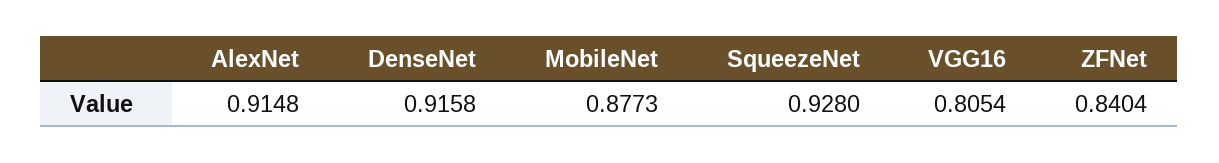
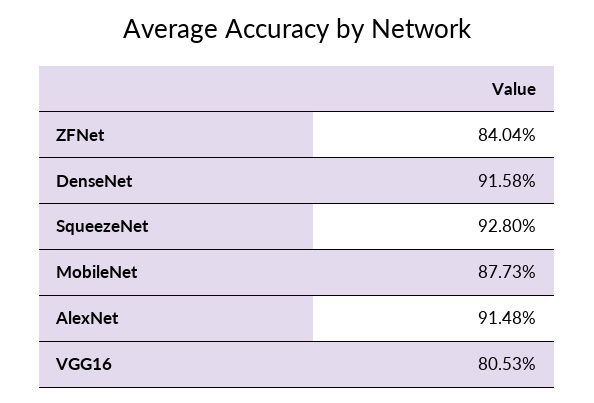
VGG16: 0.8054 -> 0.8053

